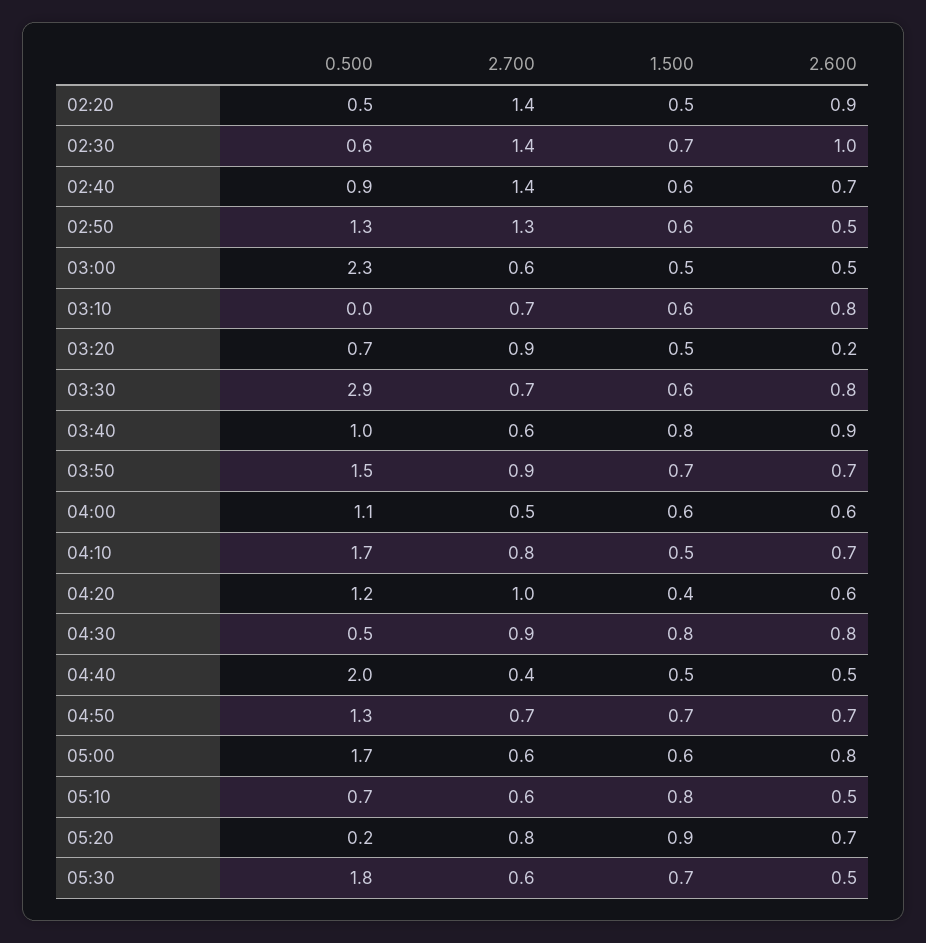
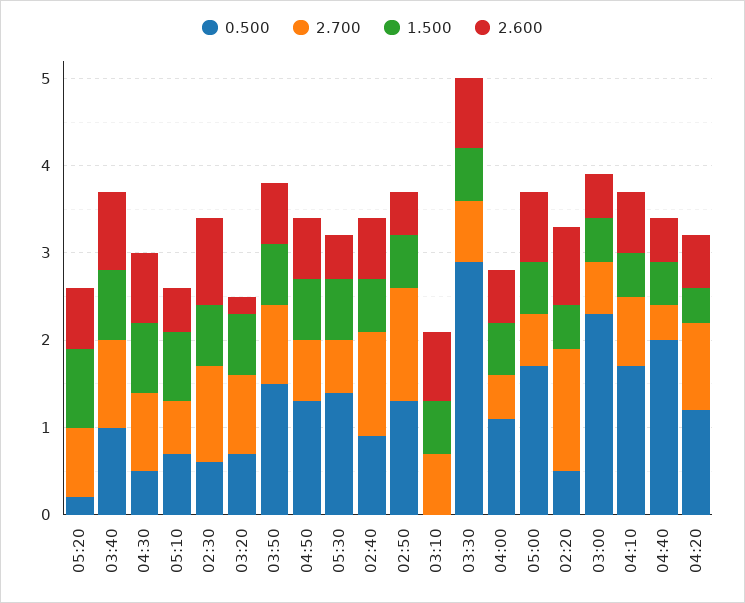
2.700, 02:30: 1.4 -> 1.1
2.700, 02:40: 1.4 -> 1.2
1.500, 03:20: 0.5 -> 0.7
2.700, 03:40: 0.6 -> 1
0.500, 05:30: 1.8 -> 1.4

